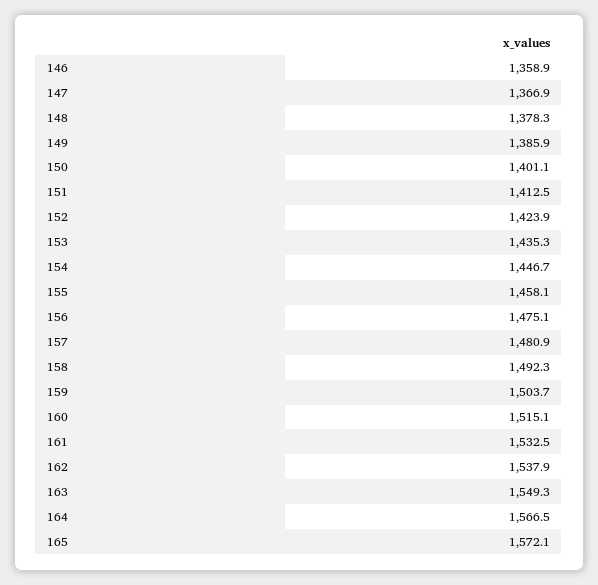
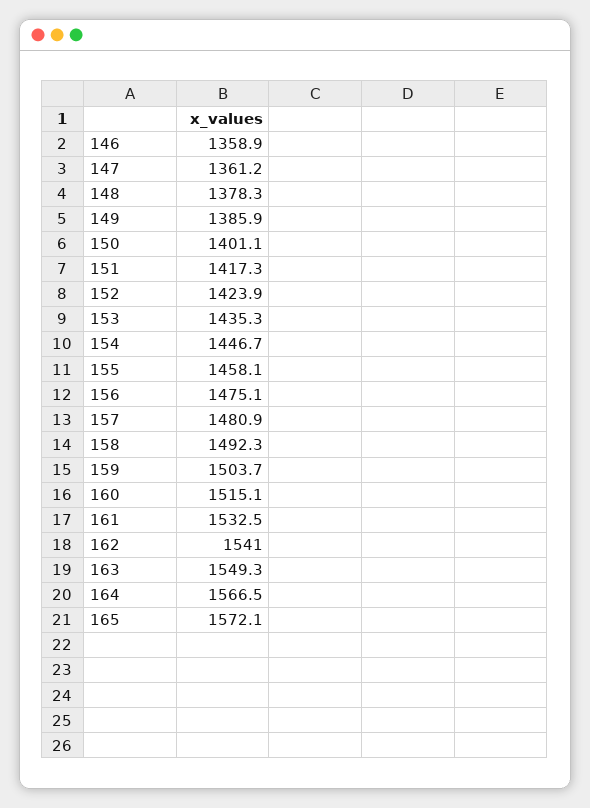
147: 1366.9 -> 1361.2
151: 1412.5 -> 1417.3
162: 1537.9 -> 1541

